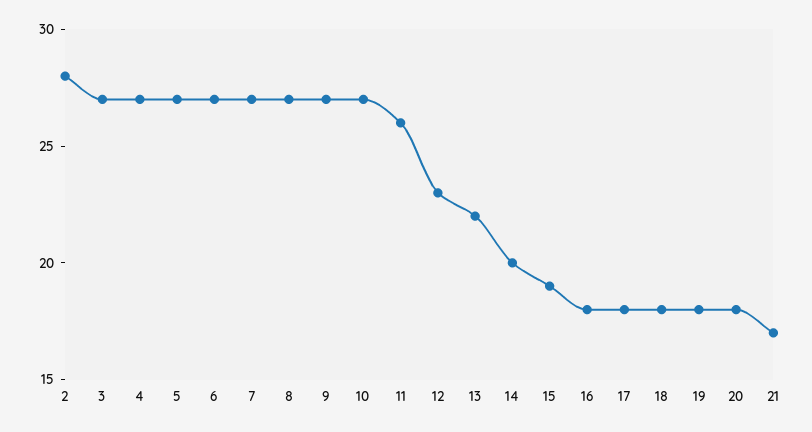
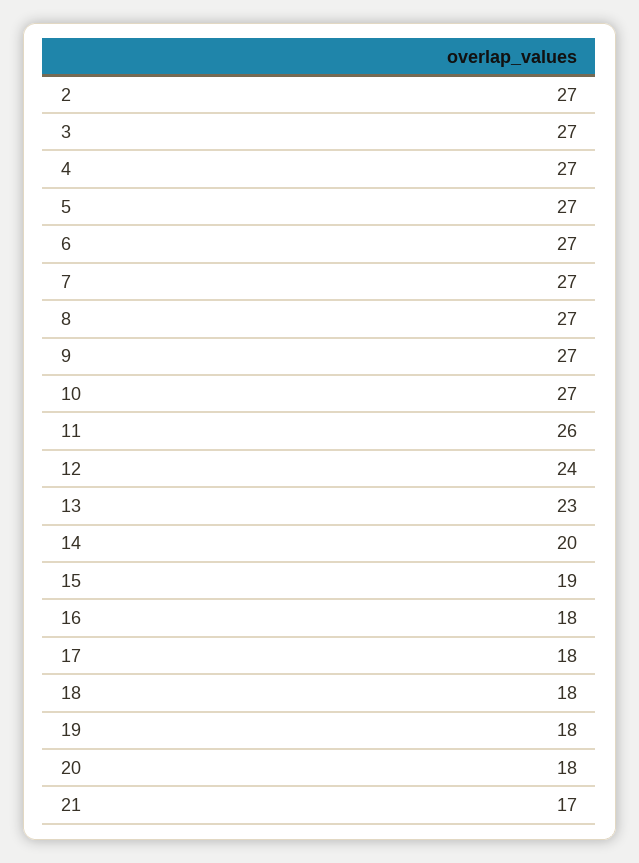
2: 28 -> 27
12: 23 -> 24
13: 22 -> 23

